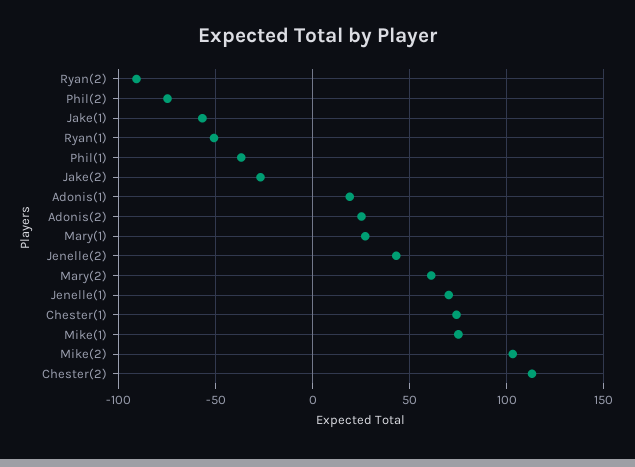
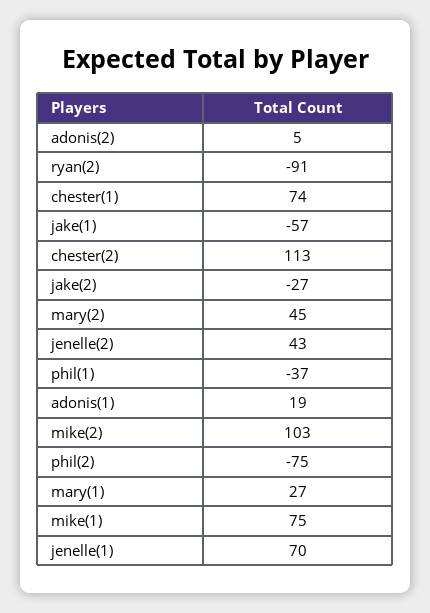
Ryan(1): -50 -> none
Adonis(2): 25 -> 5
Mary(2): 60 -> 45

